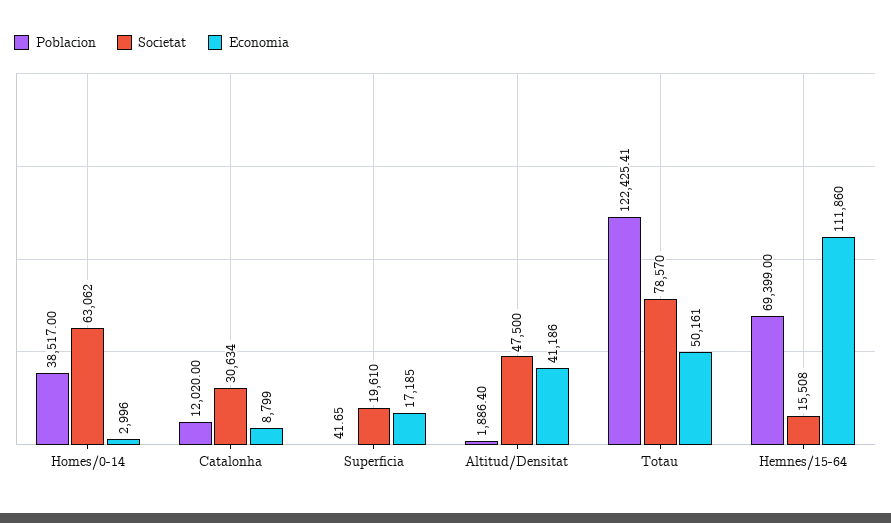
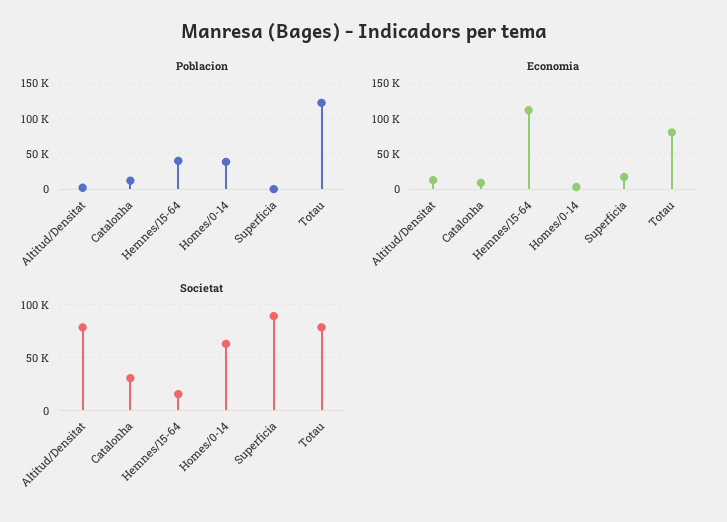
Societat, Superficia: 19610 -> 90000
Societat, Altitud/Densitat: 47500 -> 80000
Economia, Altitud/Densitat: 41186 -> 10000
Economia, Totau: 50161 -> 80000
Poblacion, Hemnes/15-64: 69399 -> 40000

